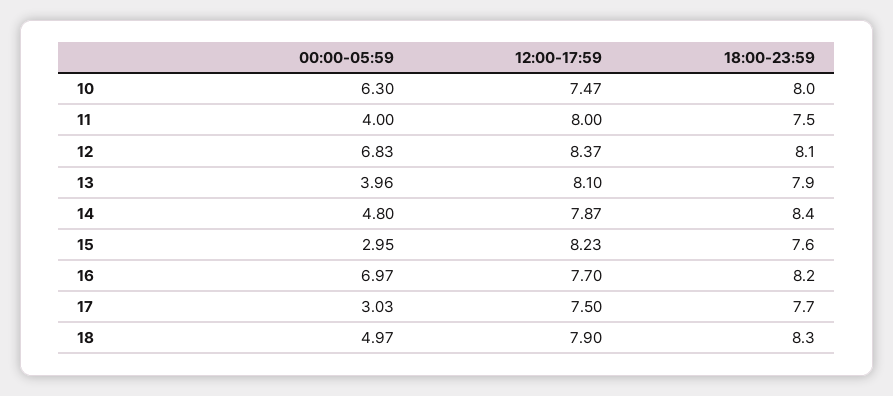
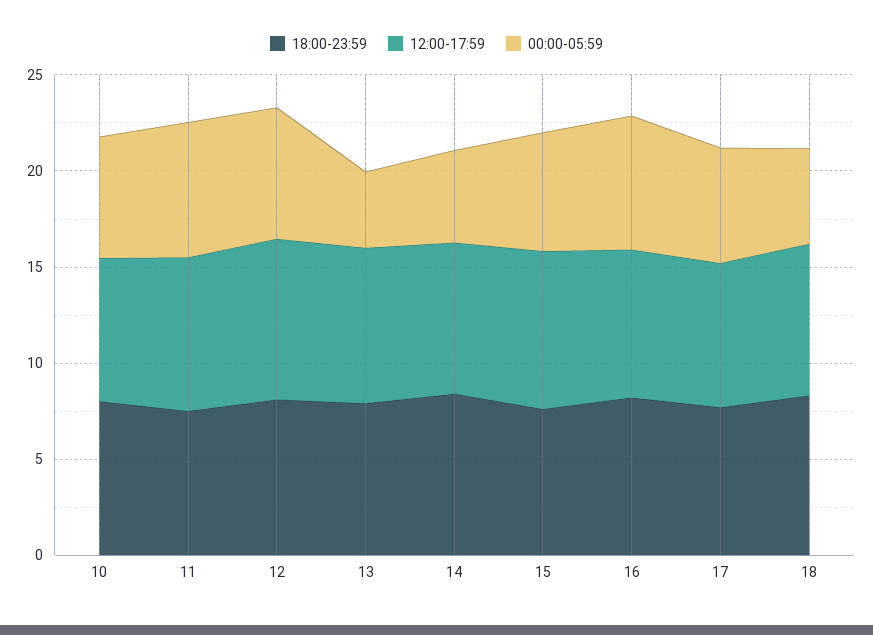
00:00-05:59, 11: 4 -> 7
00:00-05:59, 15: 2.95 -> 6
00:00-05:59, 17: 3.03 -> 6

